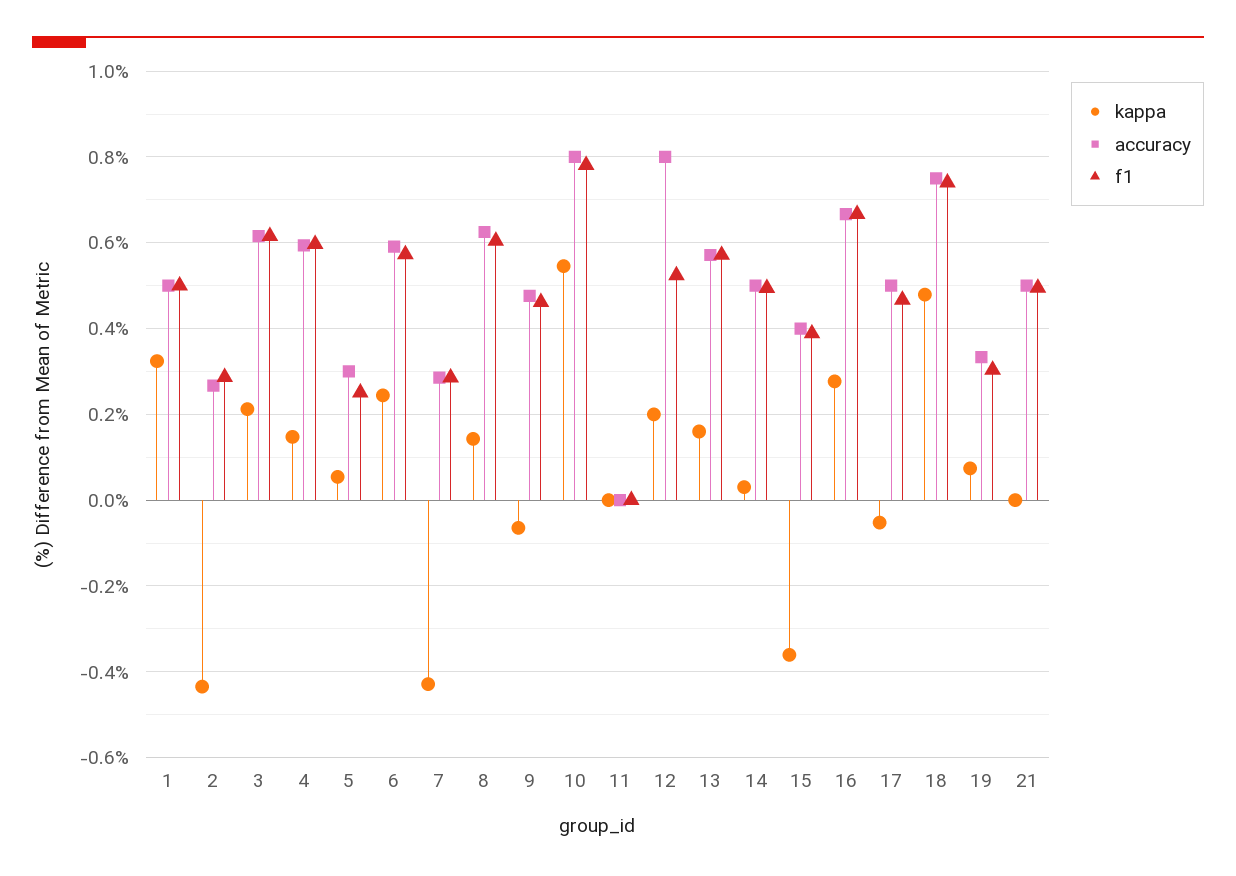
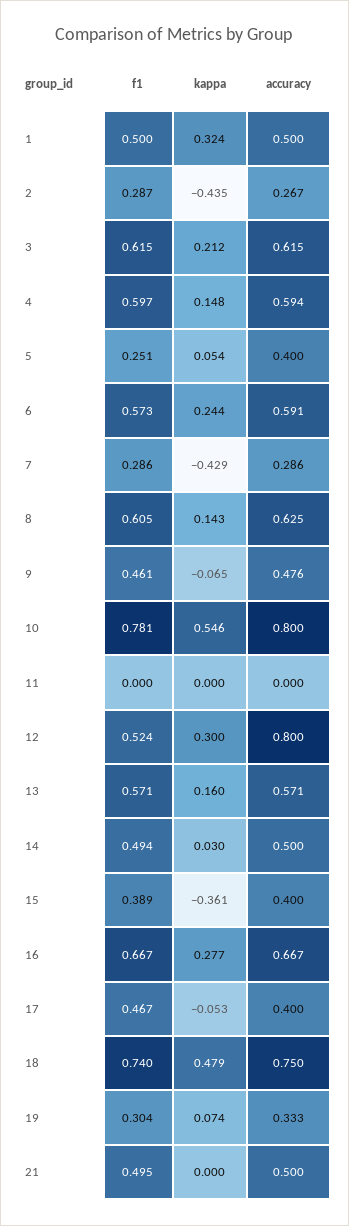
accuracy, 5: 0.3 -> 0.4
kappa, 12: 0.2 -> 0.3
accuracy, 17: 0.5 -> 0.4

